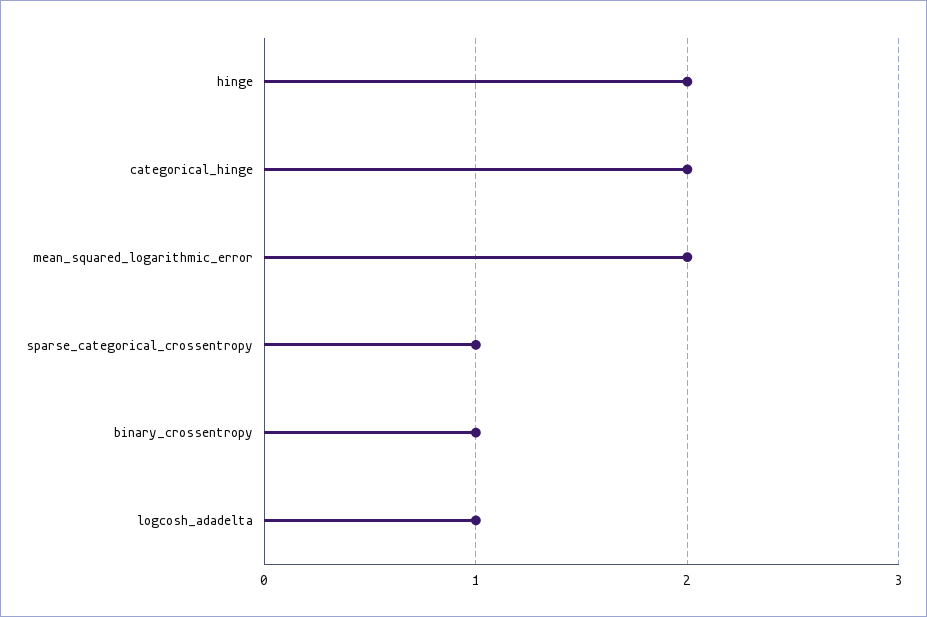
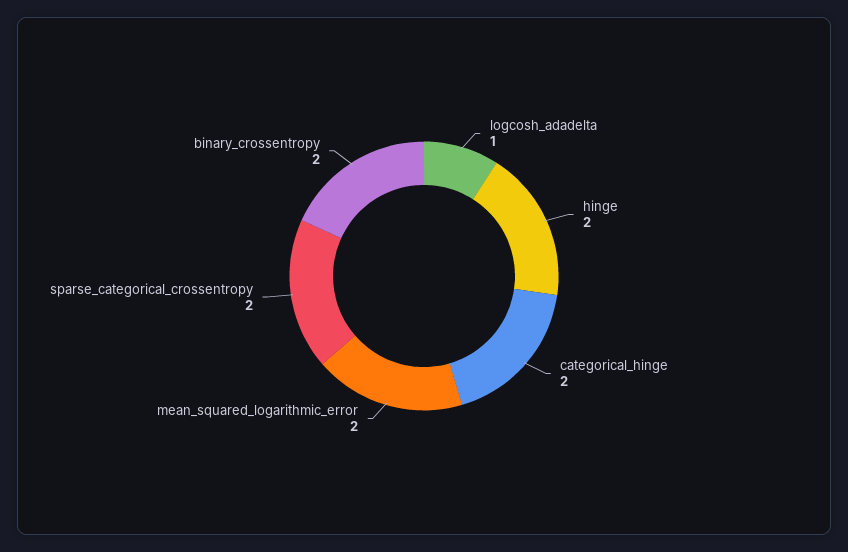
sparse_categorical_crossentropy: 1 -> 2
binary_crossentropy: 1 -> 2

